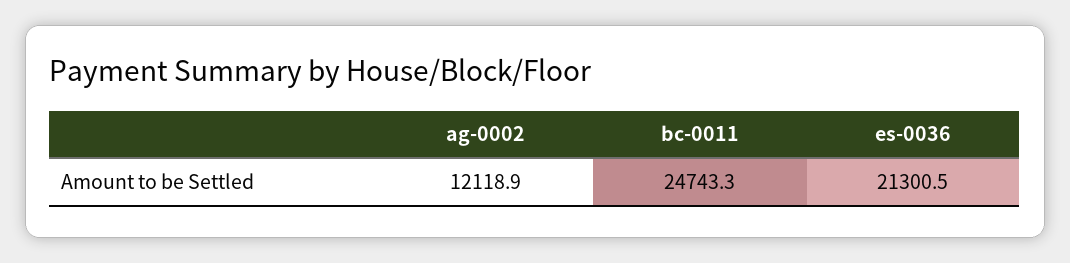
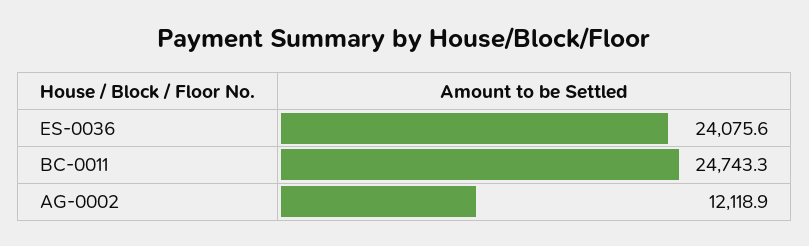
es-0036: 21300.5 -> 24075.6

